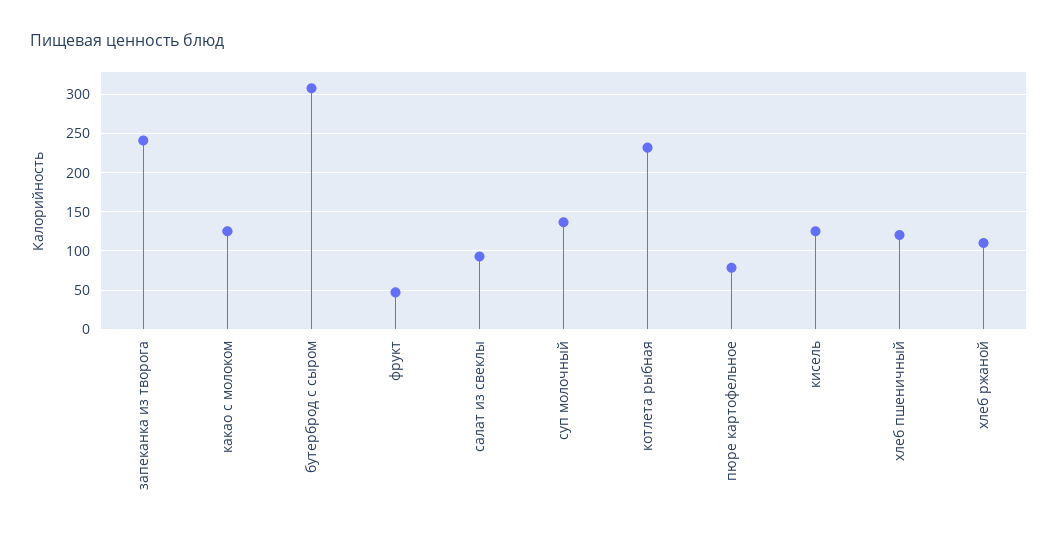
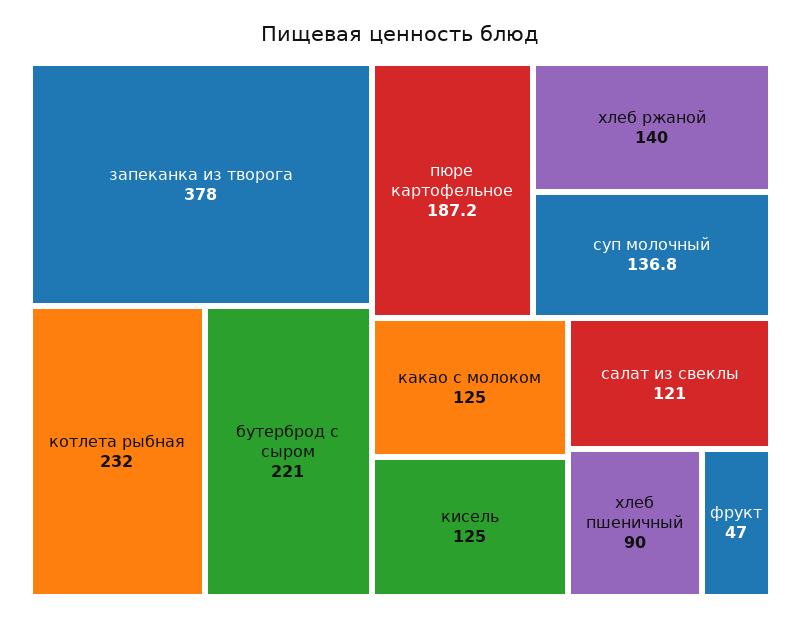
запеканка из творога: 240 -> 378
бутерброд с сыром: 310 -> 221
салат из свеклы: 90 -> 121
пюре картофельное: 80 -> 187.2
хлеб пшеничный: 120 -> 90
хлеб ржаной: 110 -> 140

